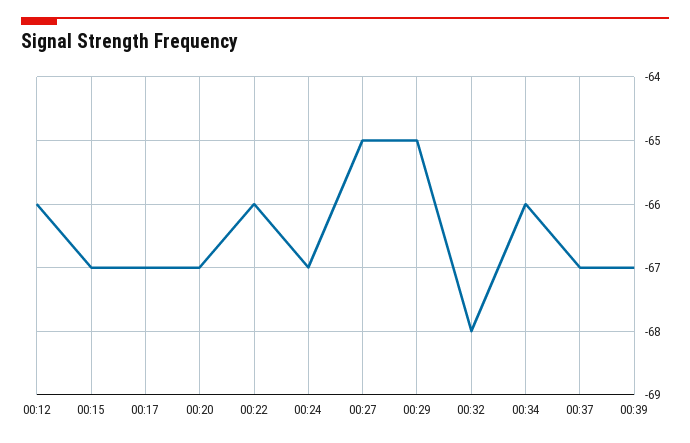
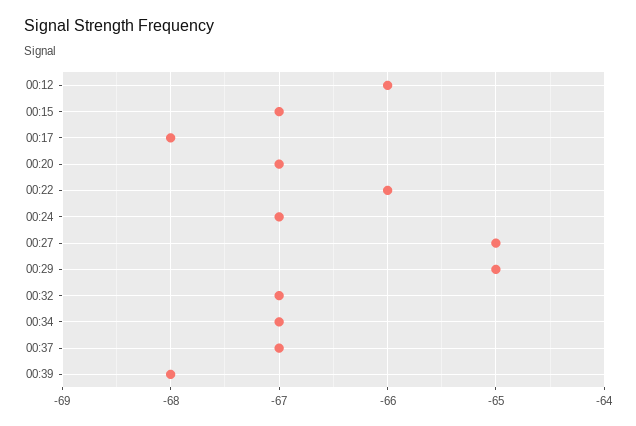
00:17: -67 -> -68
00:32: -68 -> -67
00:34: -66 -> -67
00:39: -67 -> -68

